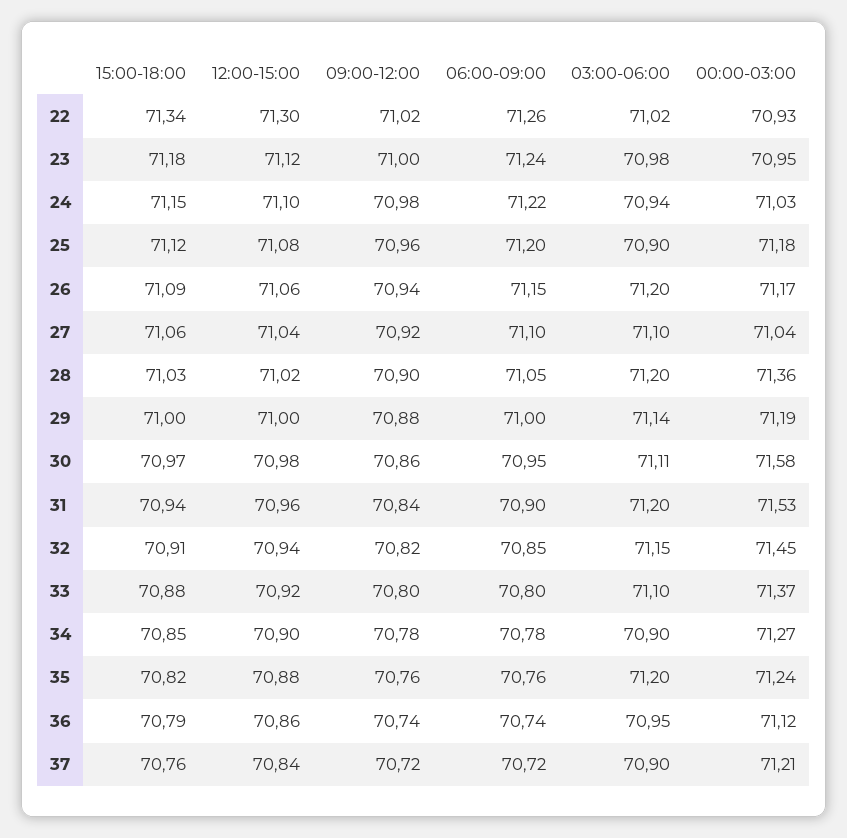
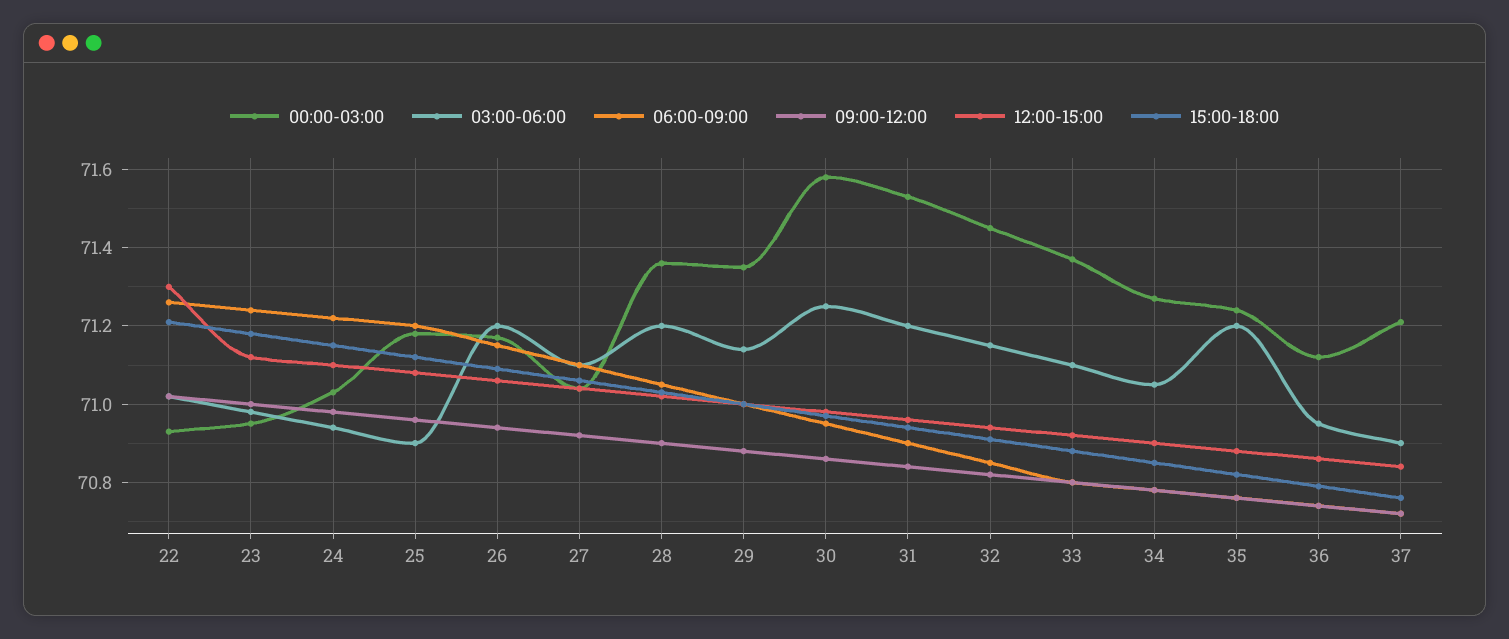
15:00-18:00, 22: 71.34 -> 71.2
00:00-03:00, 29: 71.19 -> 71.35
03:00-06:00, 30: 71.11 -> 71.25
03:00-06:00, 34: 70.9 -> 71.05

